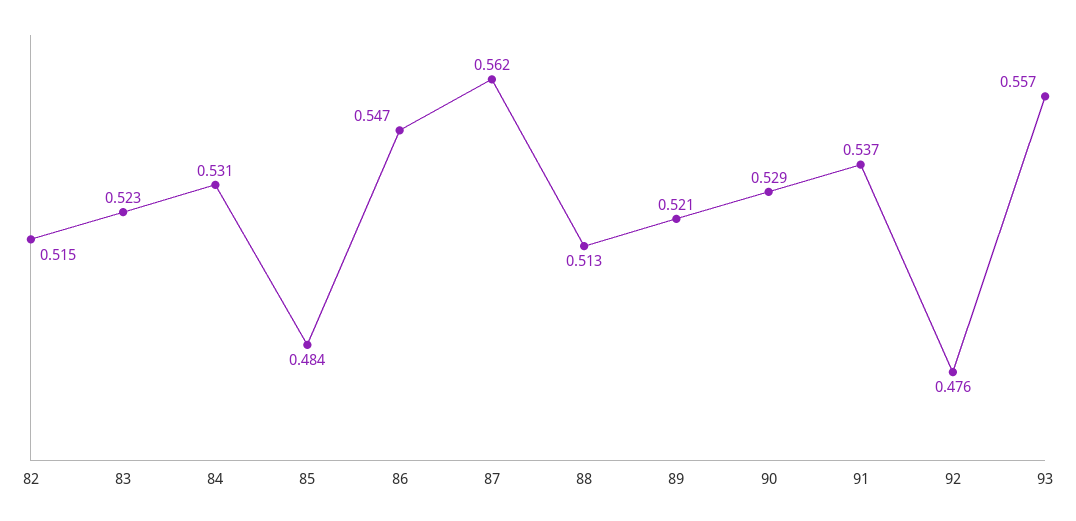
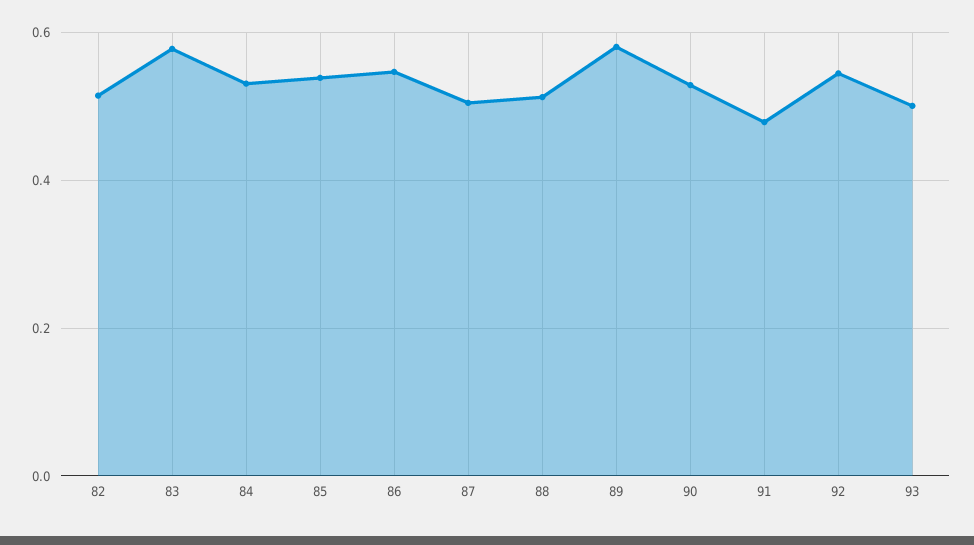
83: 0.523 -> 0.58
85: 0.484 -> 0.54
87: 0.562 -> 0.5
89: 0.521 -> 0.58
91: 0.537 -> 0.48
92: 0.476 -> 0.54
93: 0.557 -> 0.5

